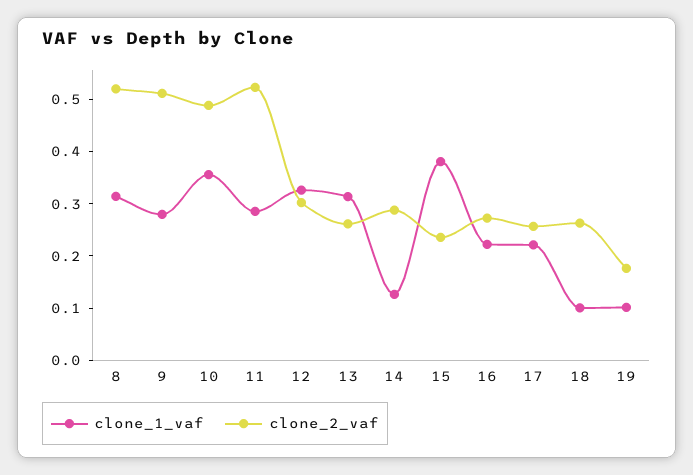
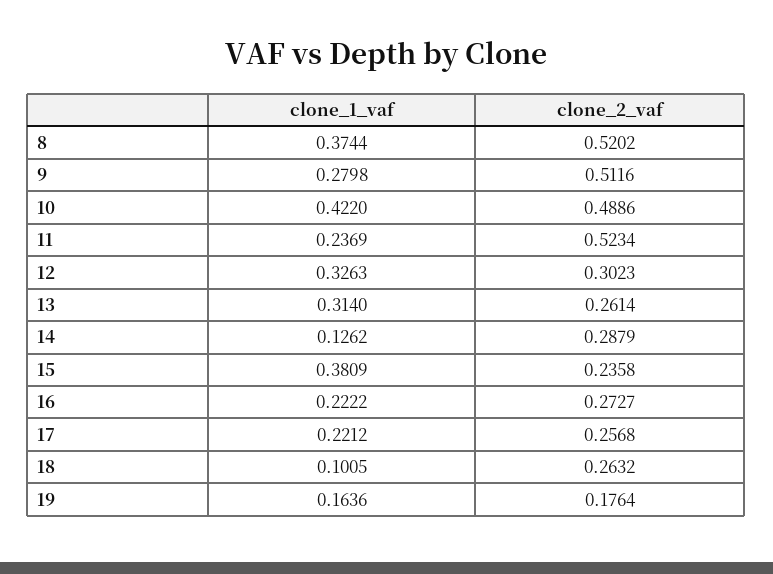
clone_1_vaf, 8: 0.32 -> 0.3744
clone_1_vaf, 10: 0.36 -> 0.422
clone_1_vaf, 11: 0.28 -> 0.2369
clone_1_vaf, 19: 0.1 -> 0.1636

